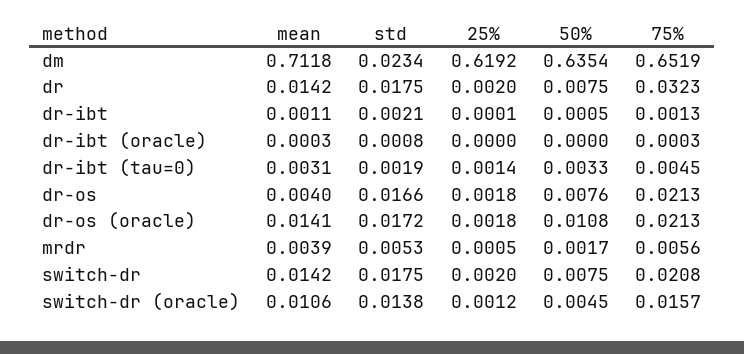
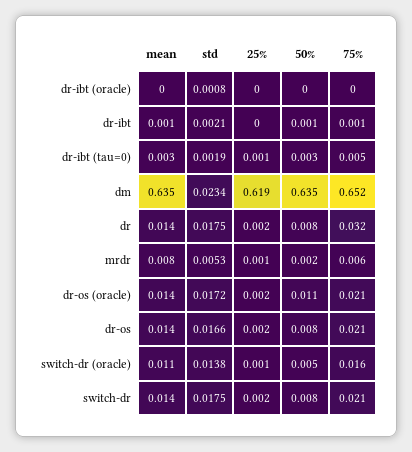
mean, dm: 0.7118 -> 0.635
mean, dr-os: 0.004 -> 0.014
mean, mrdr: 0.0039 -> 0.008

